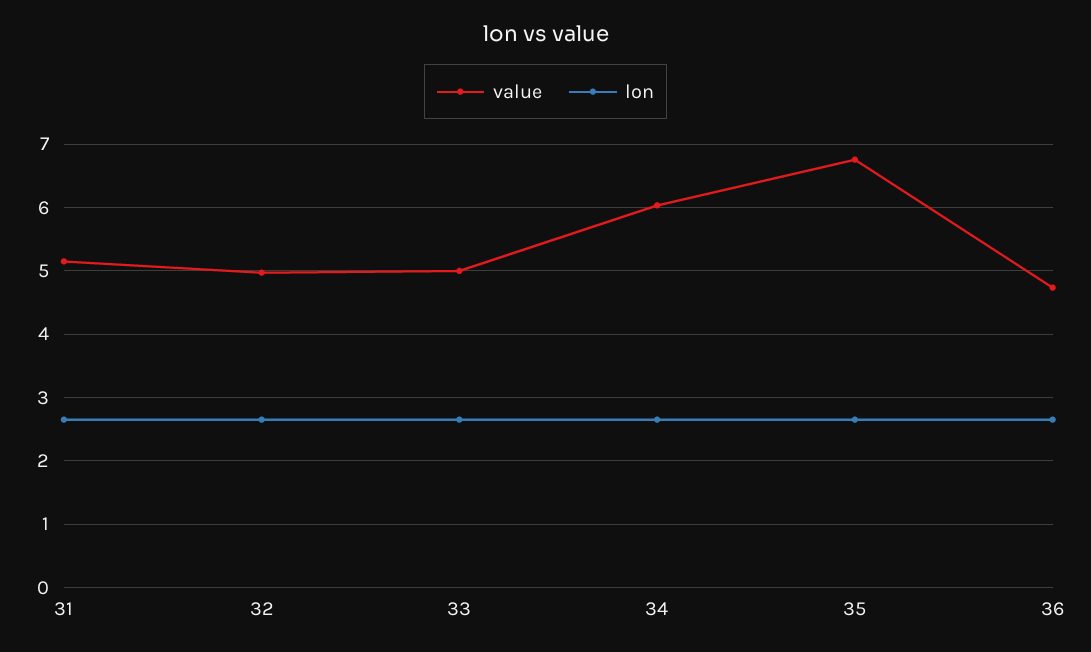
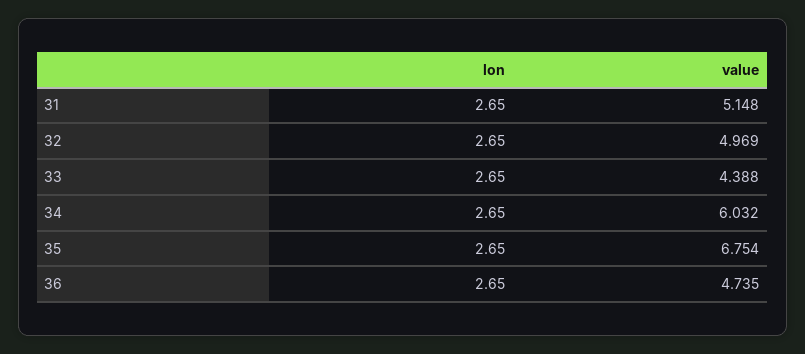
value, 33: 5 -> 4.388

